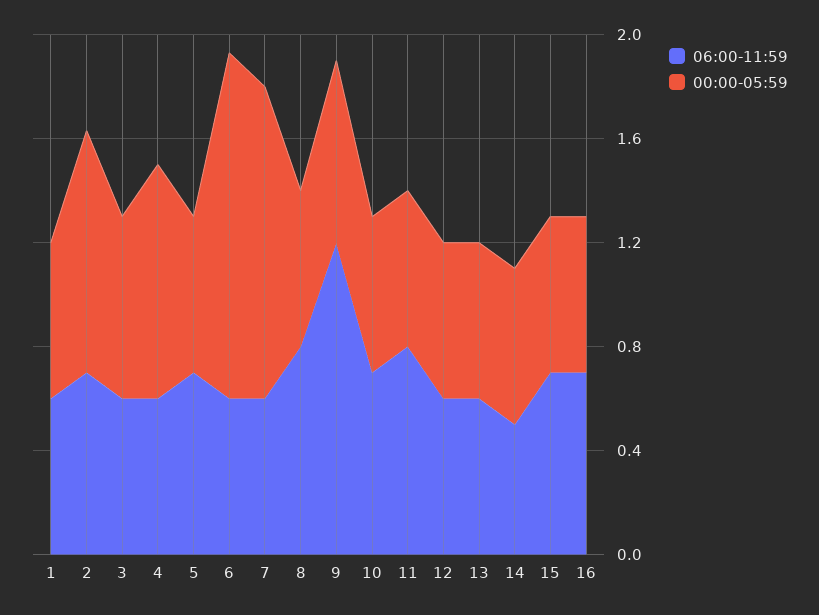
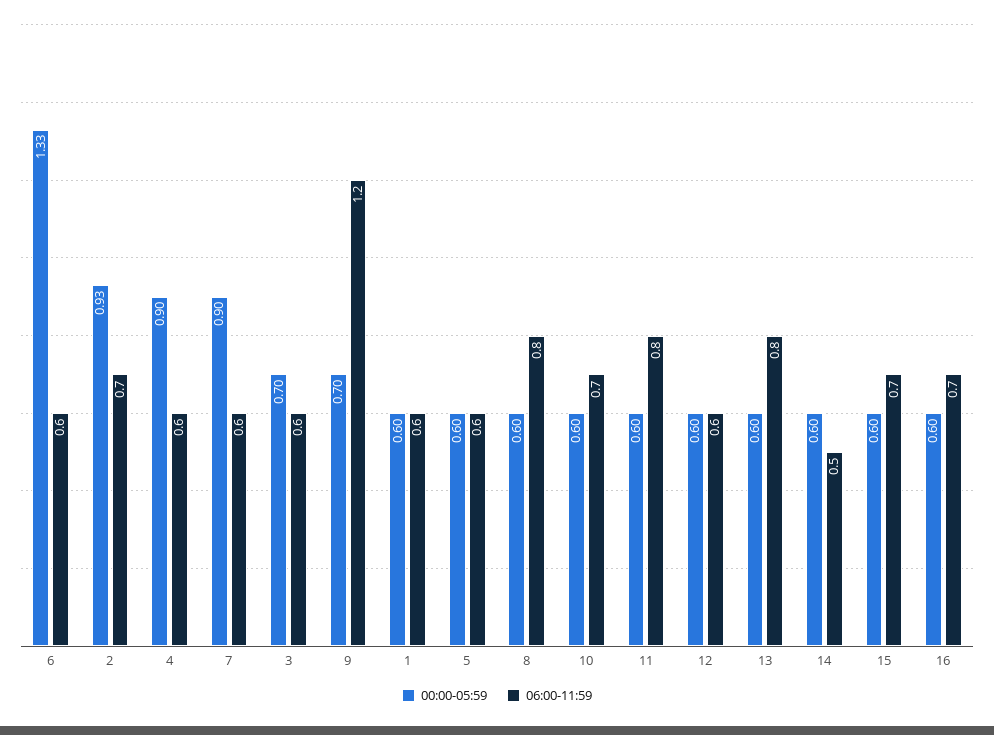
06:00-11:59, 5: 0.7 -> 0.6
00:00-05:59, 7: 1.2 -> 0.9
06:00-11:59, 13: 0.6 -> 0.8

